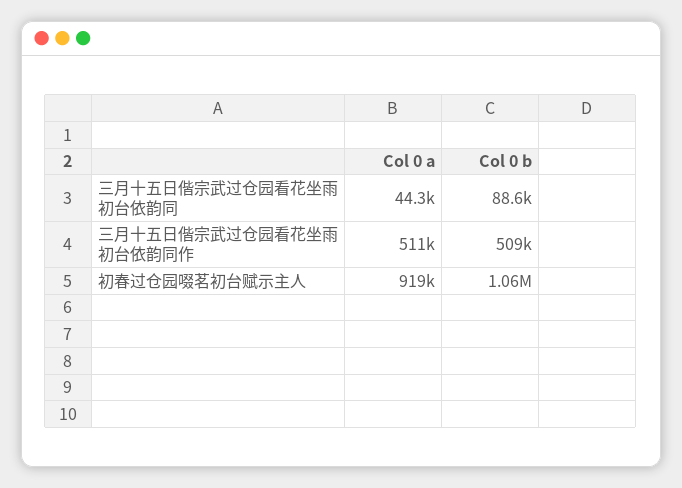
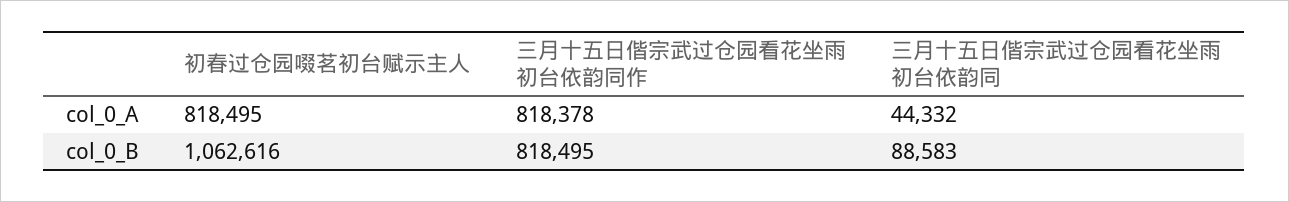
Col 0 a, 三月十五日偕宗武过仓园看花坐雨初台依韵同作: 511000 -> 818378
Col 0 b, 三月十五日偕宗武过仓园看花坐雨初台依韵同作: 509000 -> 818495
Col 0 a, 初春过仓园啜茗初台赋示主人: 919000 -> 818495

